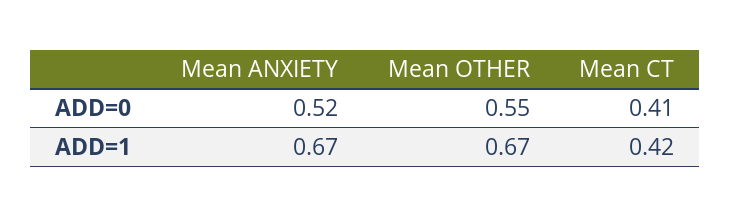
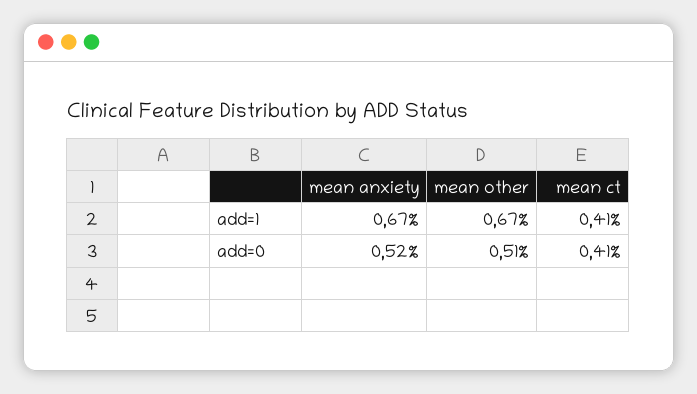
Mean OTHER, ADD=0: 0.55 -> 0.51
Mean CT, ADD=1: 0.42 -> 0.41

